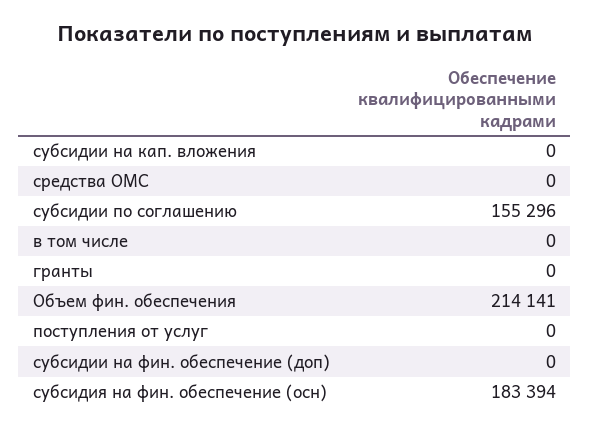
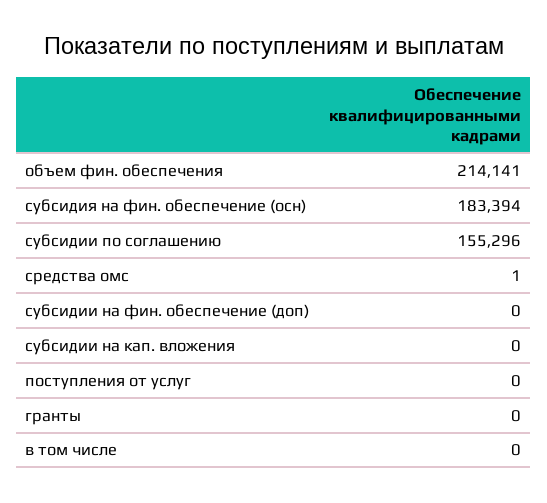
средства ОМС: 0 -> 1

